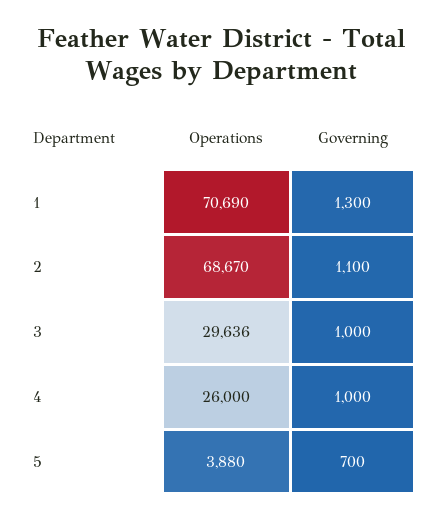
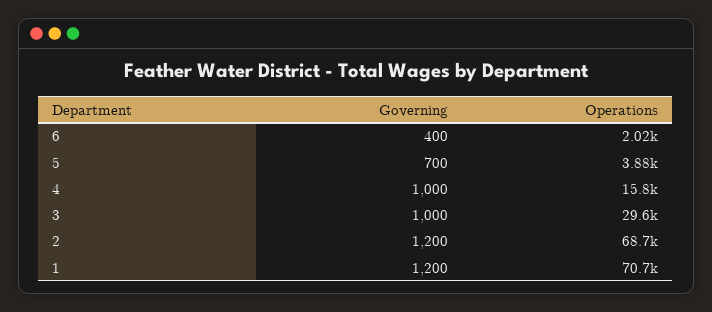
Governing, 1: 1300 -> 1200
Governing, 2: 1100 -> 1200
Operations, 4: 26000 -> 15800
Governing, 6: none -> 400
Operations, 6: none -> 2020

